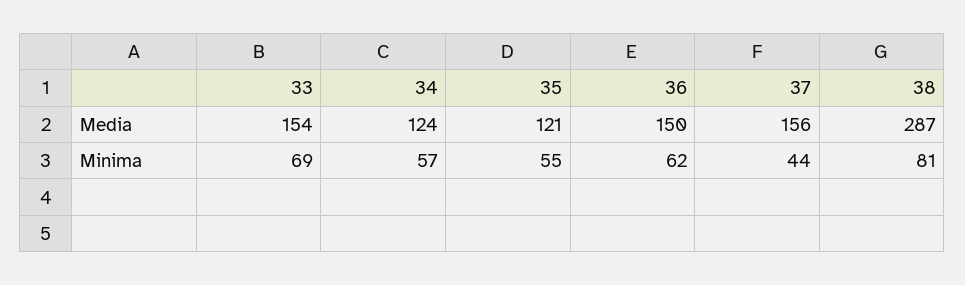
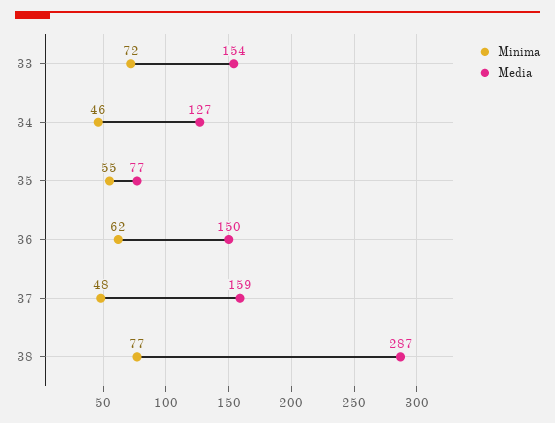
Media, 34: 124 -> 127
Media, 35: 121 -> 77
Media, 37: 156 -> 159
Minima, 33: 69 -> 72
Minima, 34: 57 -> 46
Minima, 37: 44 -> 48
Minima, 38: 81 -> 77

